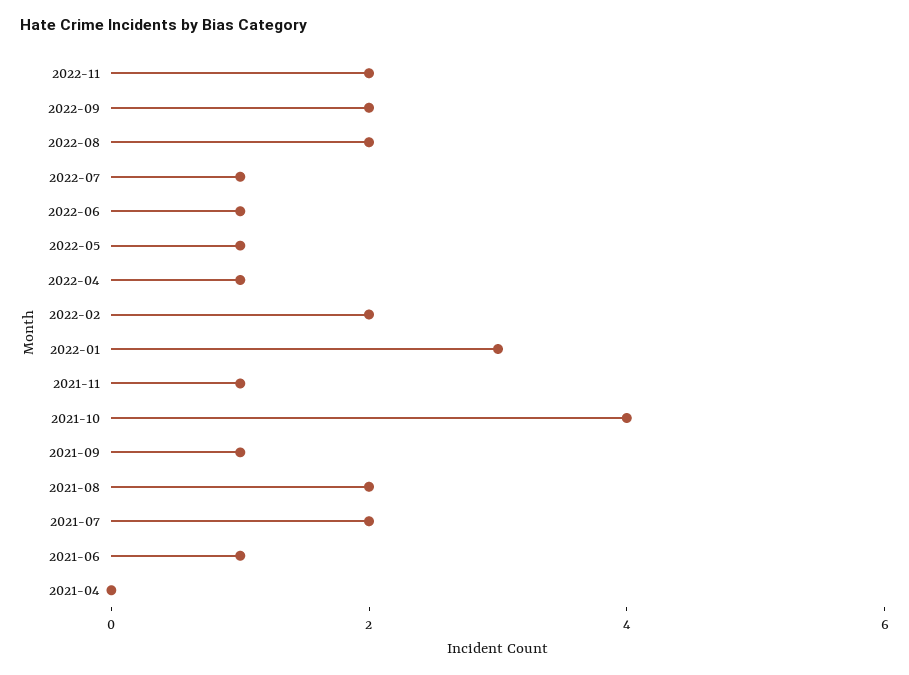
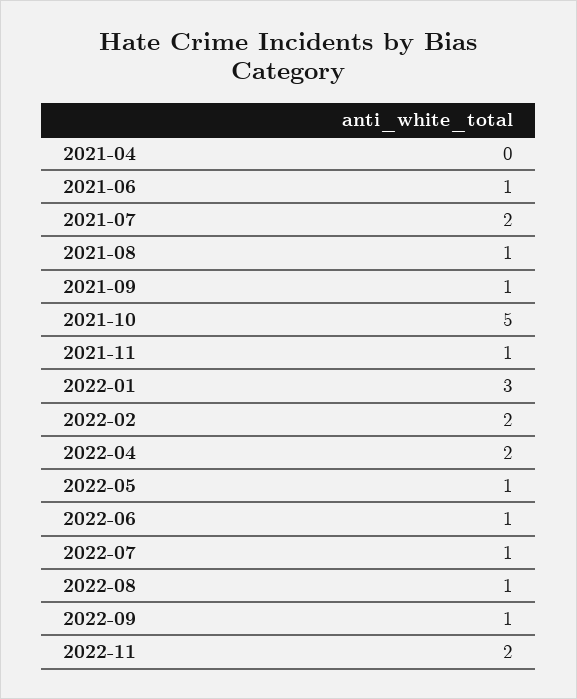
2022-09: 2 -> 1
2022-08: 2 -> 1
2022-04: 1 -> 2
2021-10: 4 -> 5
2021-08: 2 -> 1

